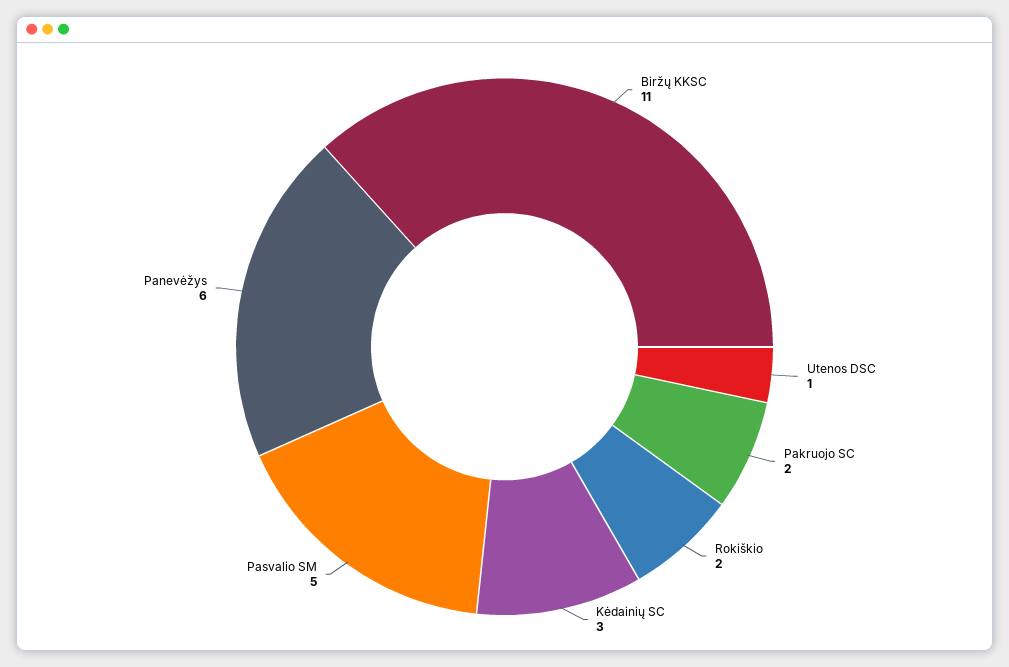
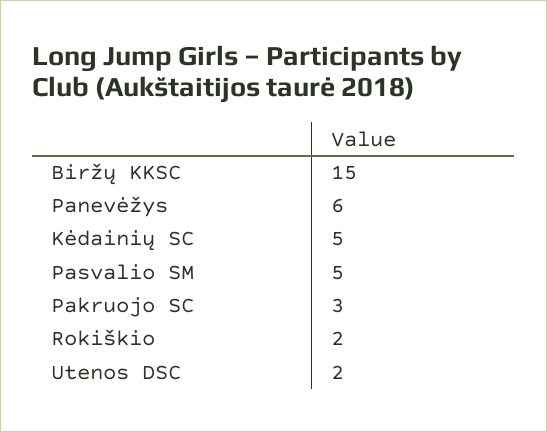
Biržų KKSC: 11 -> 15
Utenos DSC: 1 -> 2
Pakruojo SC: 2 -> 3
Kėdainių SC: 3 -> 5

